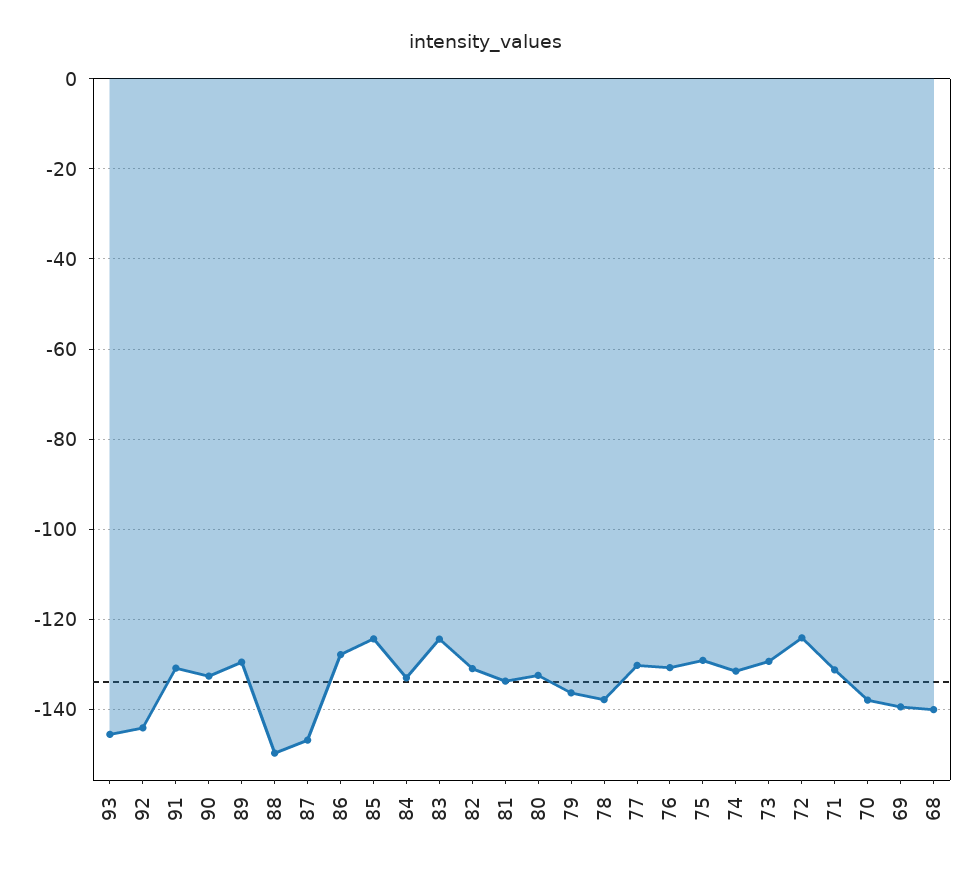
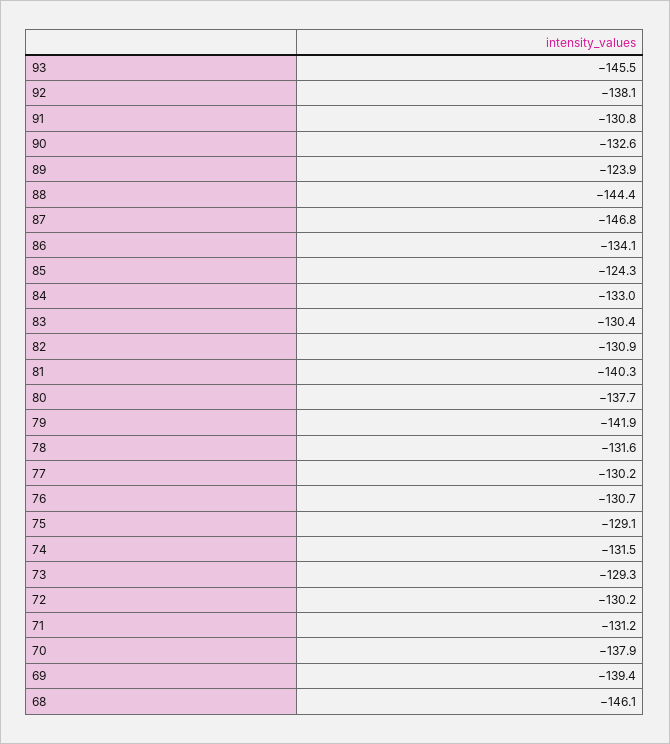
92: -144 -> -138.1
89: -130 -> -123.9
88: -150 -> -144.4
86: -128 -> -134.1
83: -124 -> -130.4
81: -134 -> -140.3
80: -132 -> -137.7
79: -136 -> -141.9
78: -138 -> -131.6
72: -124 -> -130.2
68: -140 -> -146.1

